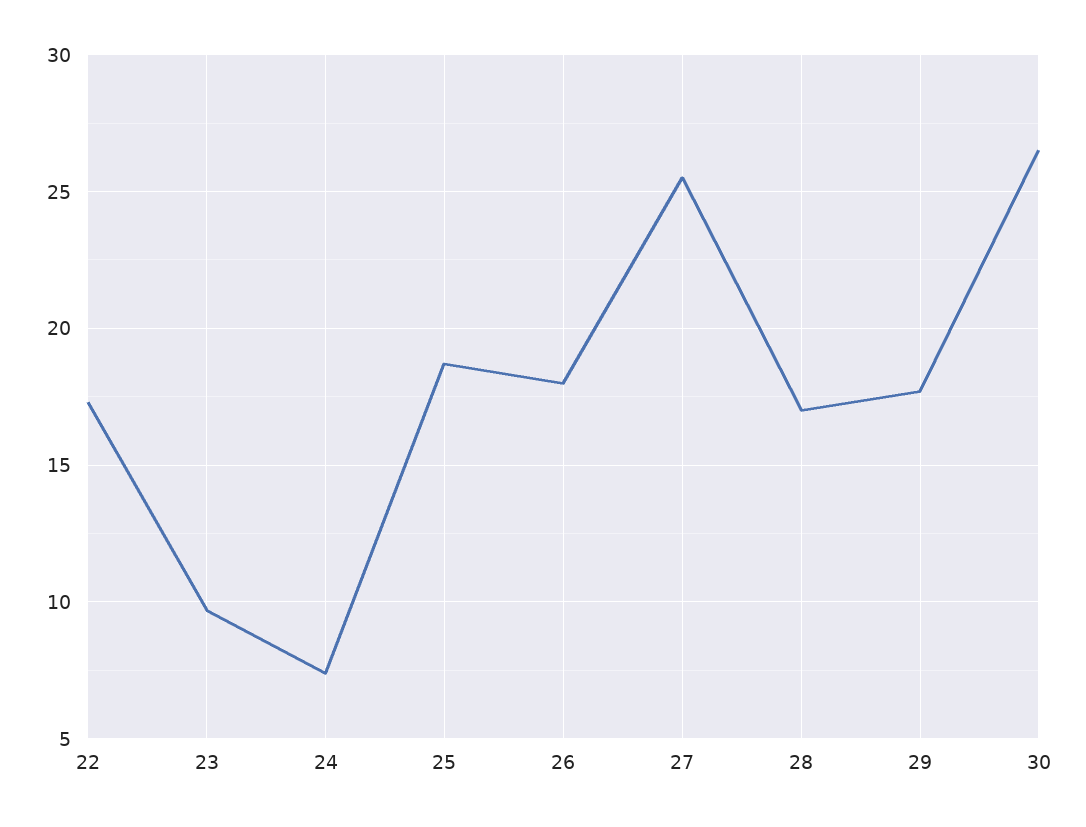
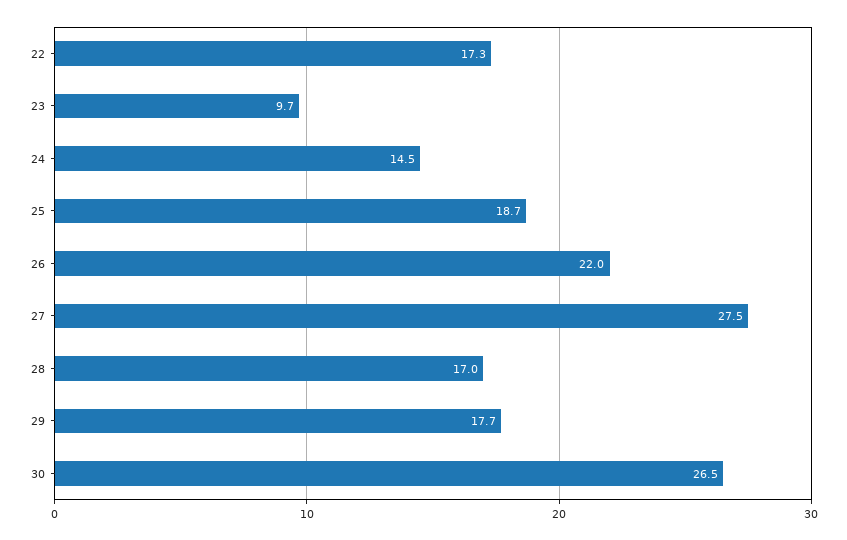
24: 7.5 -> 14.5
26: 18 -> 22
27: 25.5 -> 27.5

